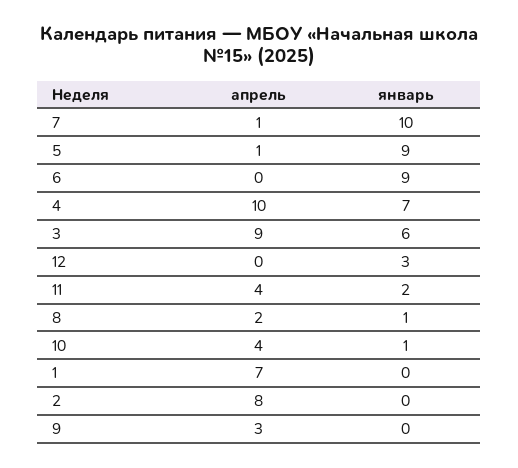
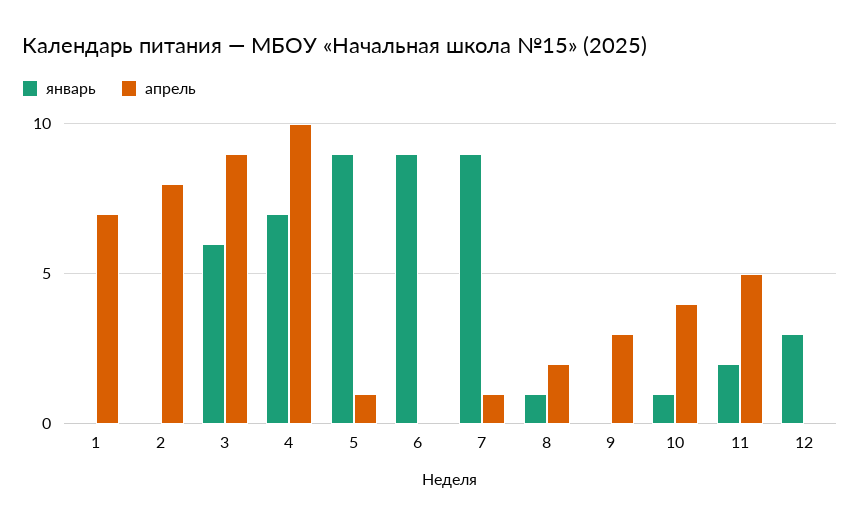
январь, 7: 10 -> 9
апрель, 11: 4 -> 5

